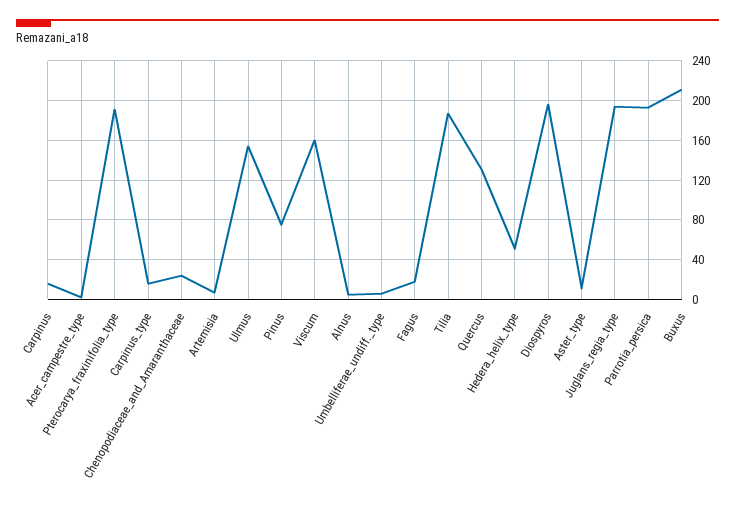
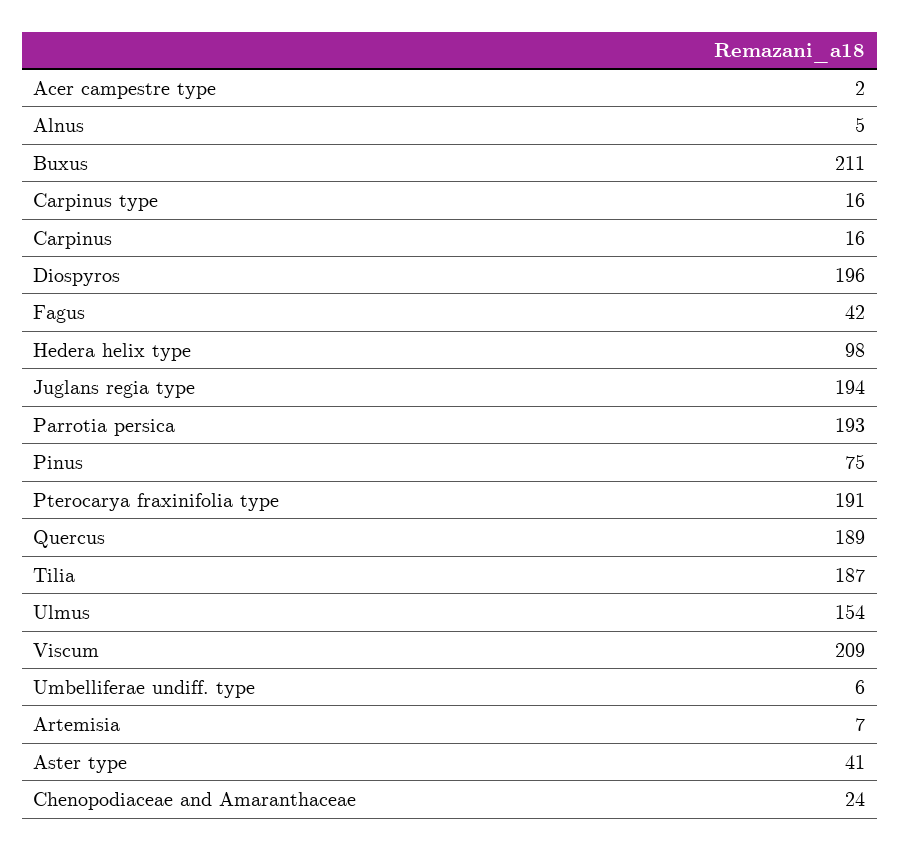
Viscum: 160 -> 209
Fagus: 20 -> 42
Quercus: 130 -> 189
Hedera_helix_type: 50 -> 98
Aster_type: 10 -> 41

